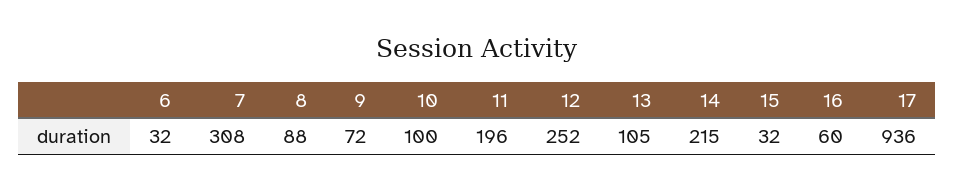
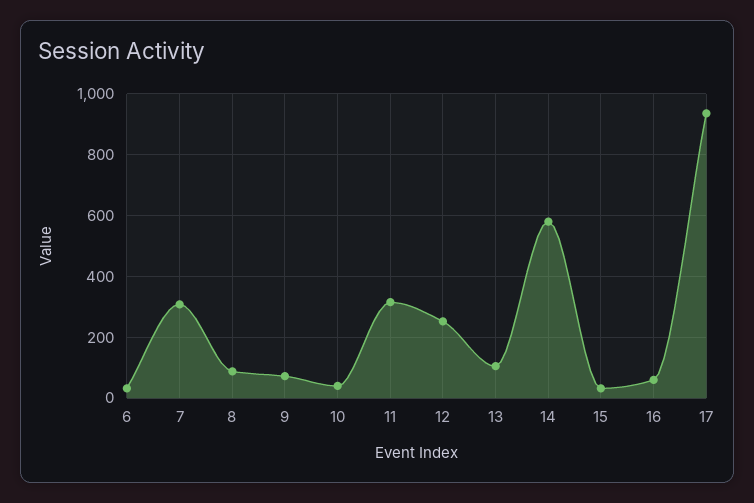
10: 100 -> 40
11: 196 -> 320
14: 215 -> 580

